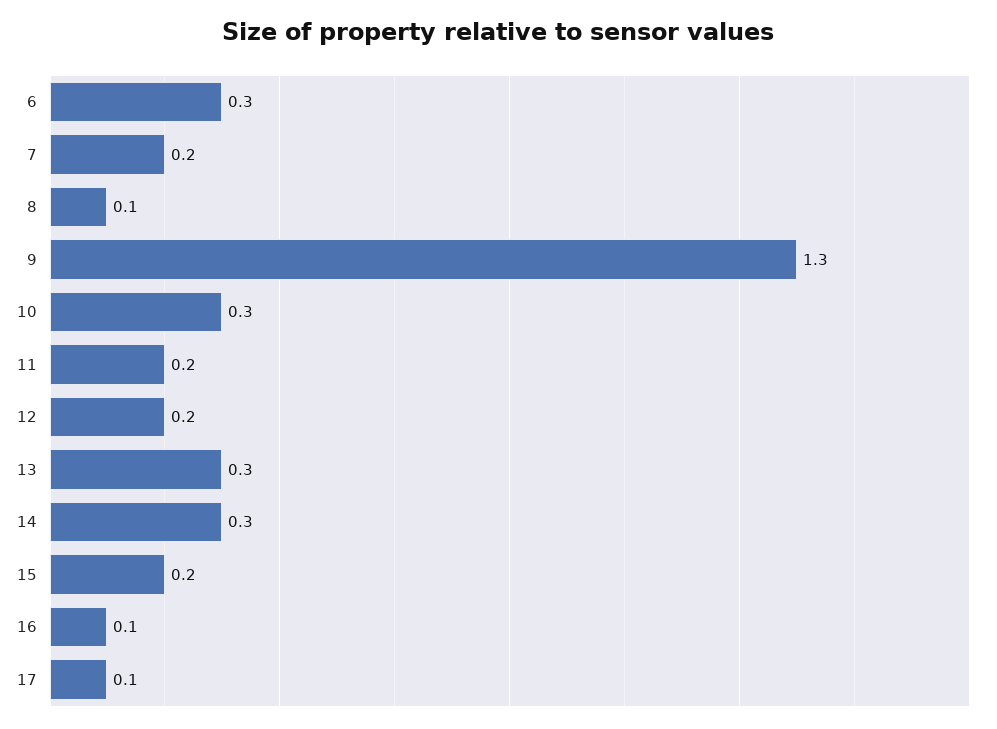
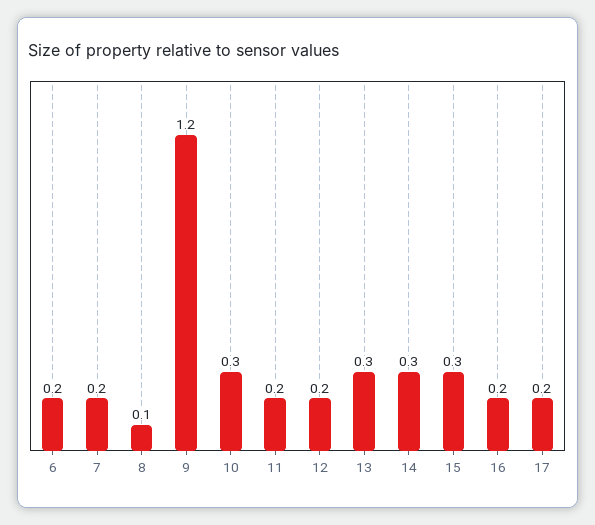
6: 0.3 -> 0.2
9: 1.3 -> 1.2
15: 0.2 -> 0.3
16: 0.1 -> 0.2
17: 0.1 -> 0.2

